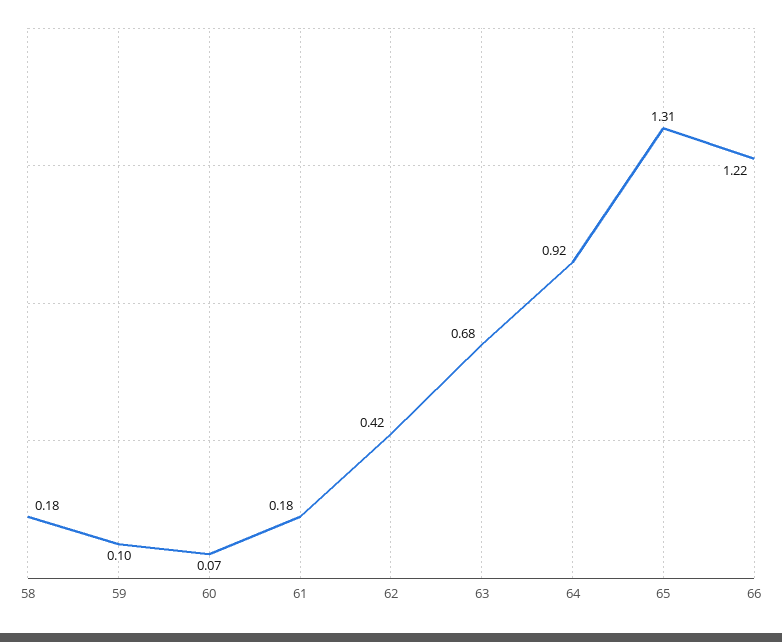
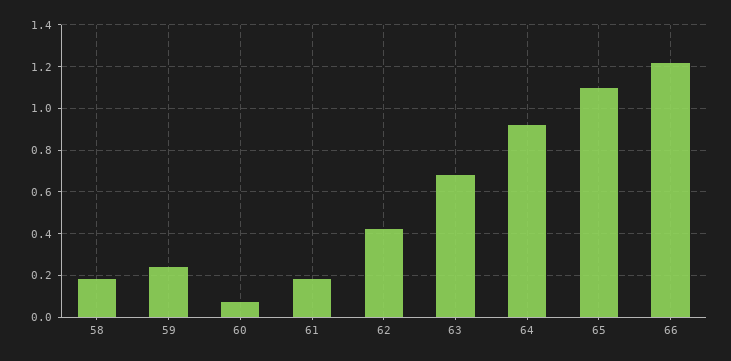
59: 0.1 -> 0.25
65: 1.31 -> 1.1

